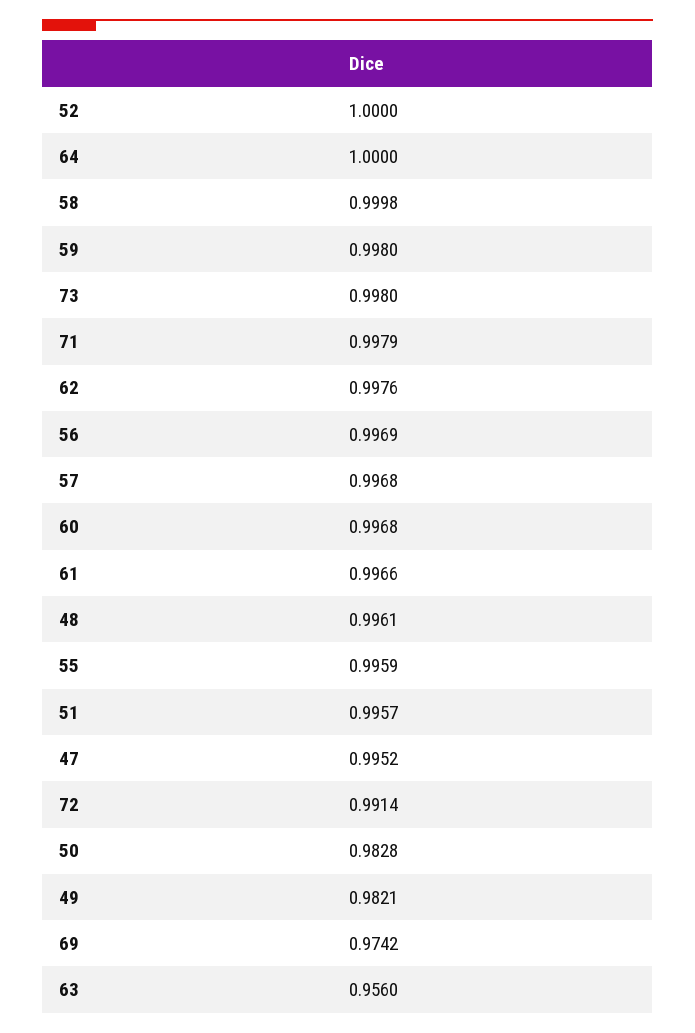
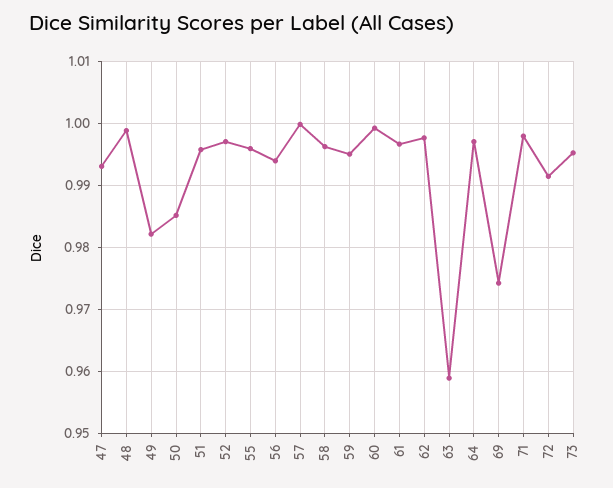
52: 1 -> 0.997
64: 1 -> 0.997
58: 0.9998 -> 0.996
59: 0.998 -> 0.995
73: 0.998 -> 0.995
56: 0.9969 -> 0.994
57: 0.9968 -> 1
60: 0.9968 -> 0.999
48: 0.9961 -> 0.999
47: 0.9952 -> 0.993
50: 0.9828 -> 0.985
63: 0.956 -> 0.959

